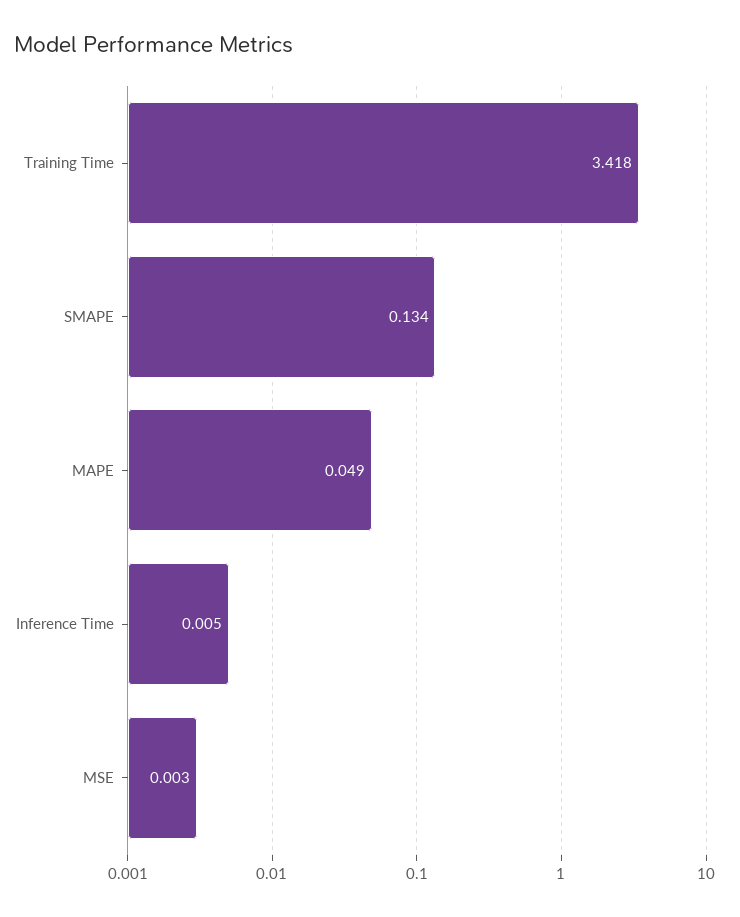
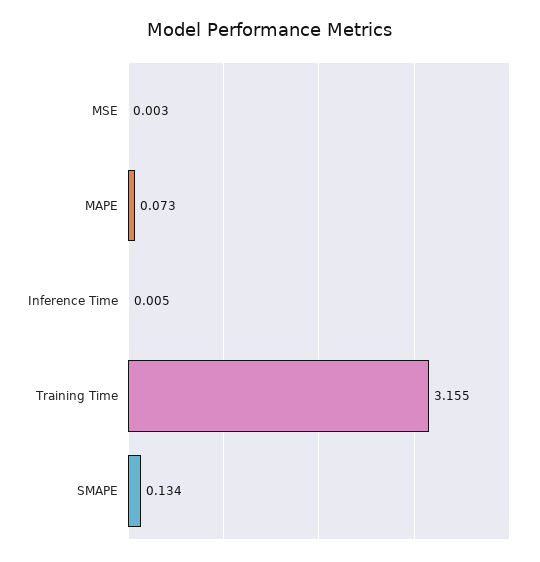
Training Time: 3.418 -> 3.155
MAPE: 0.049 -> 0.073

